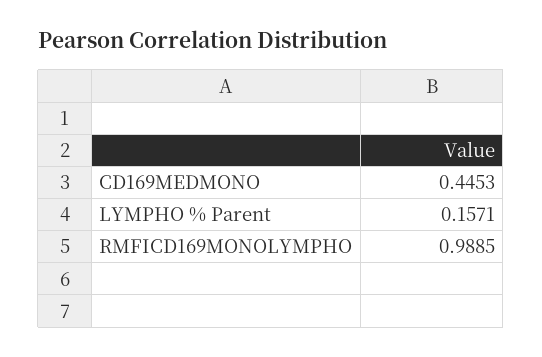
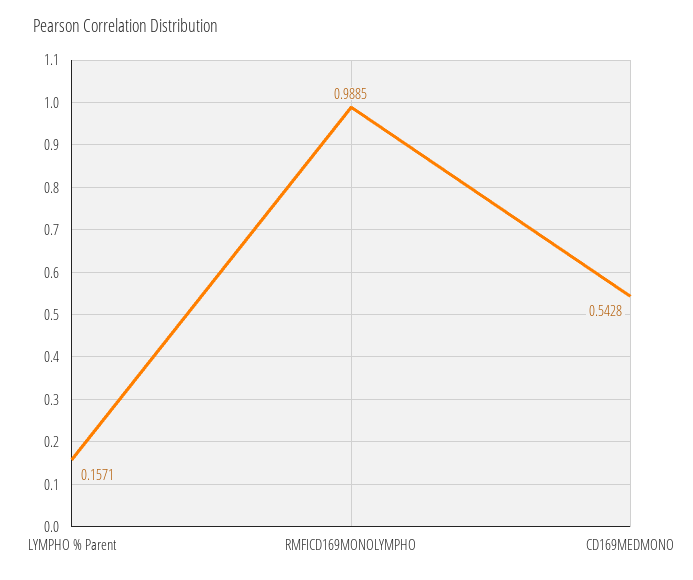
CD169MEDMONO: 0.4453 -> 0.5428

